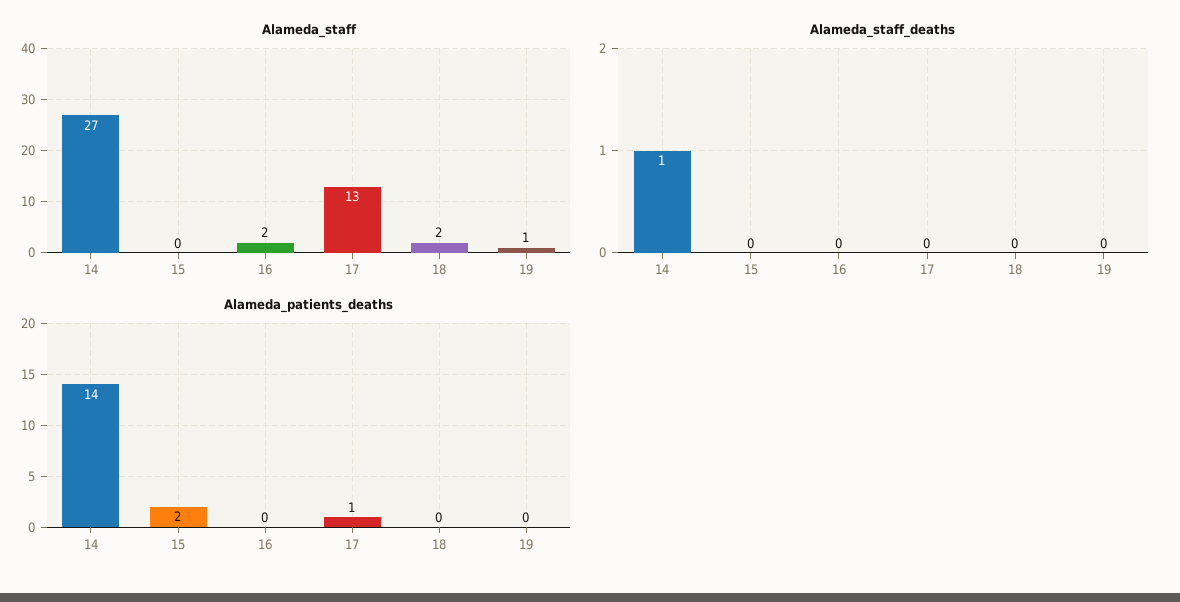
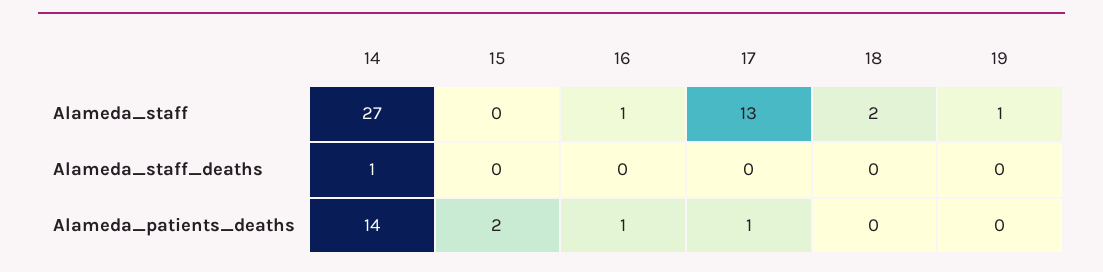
Alameda_staff, 16: 2 -> 1
Alameda_patients_deaths, 16: 0 -> 1

